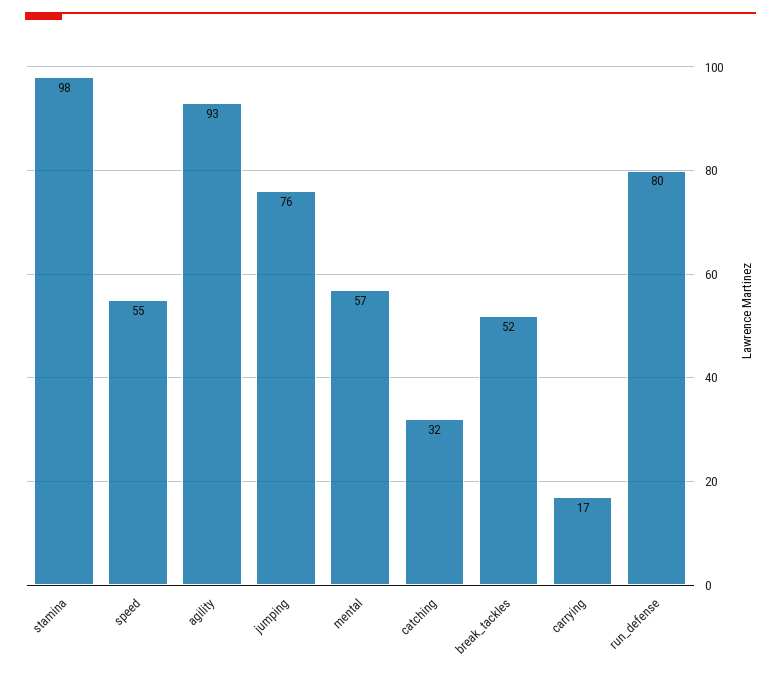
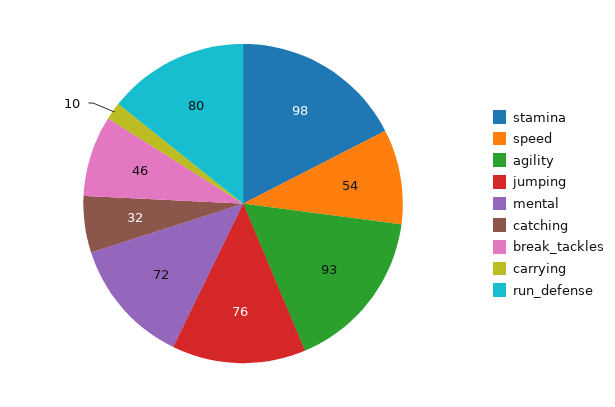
speed: 55 -> 54
mental: 57 -> 72
break_tackles: 52 -> 46
carrying: 17 -> 10

